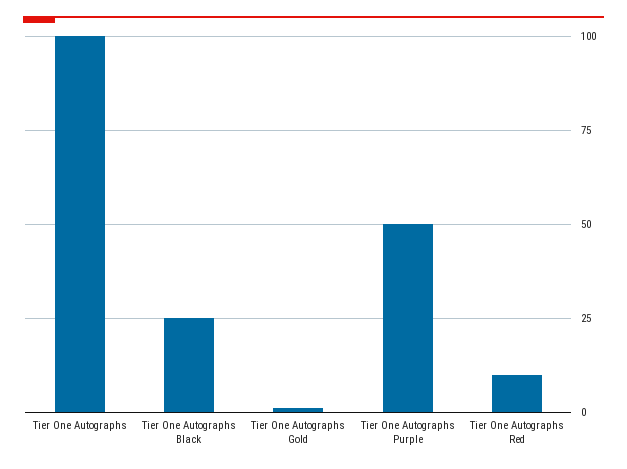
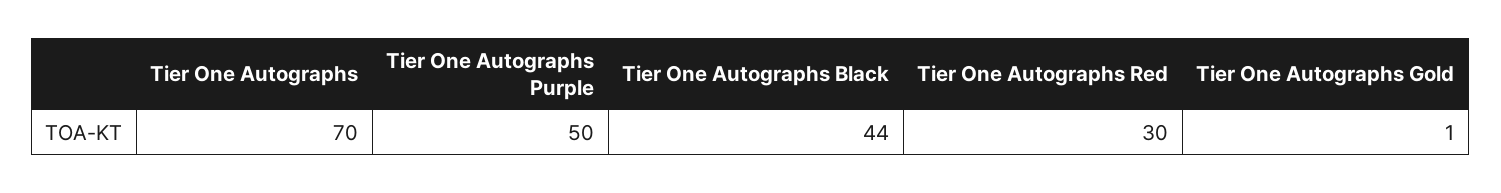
Tier One Autographs: 100 -> 70
Tier One Autographs Black: 25 -> 44
Tier One Autographs Red: 10 -> 30

